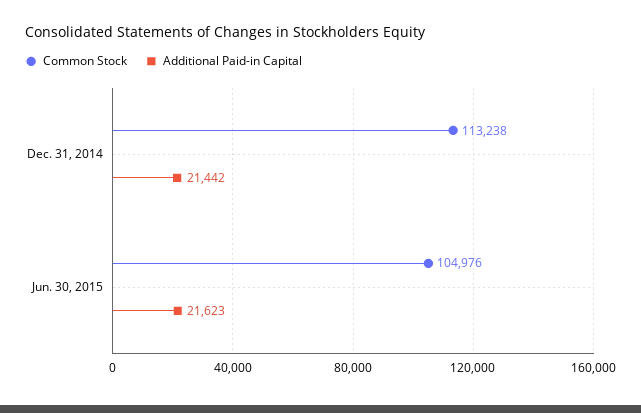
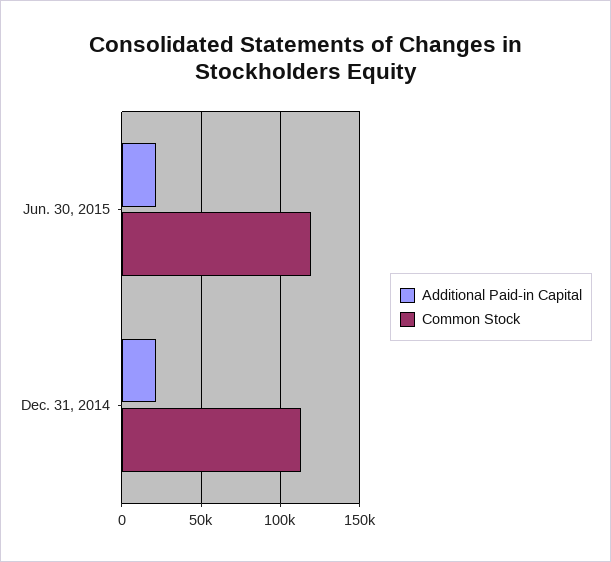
Common Stock, Jun. 30, 2015: 104976 -> 120000

